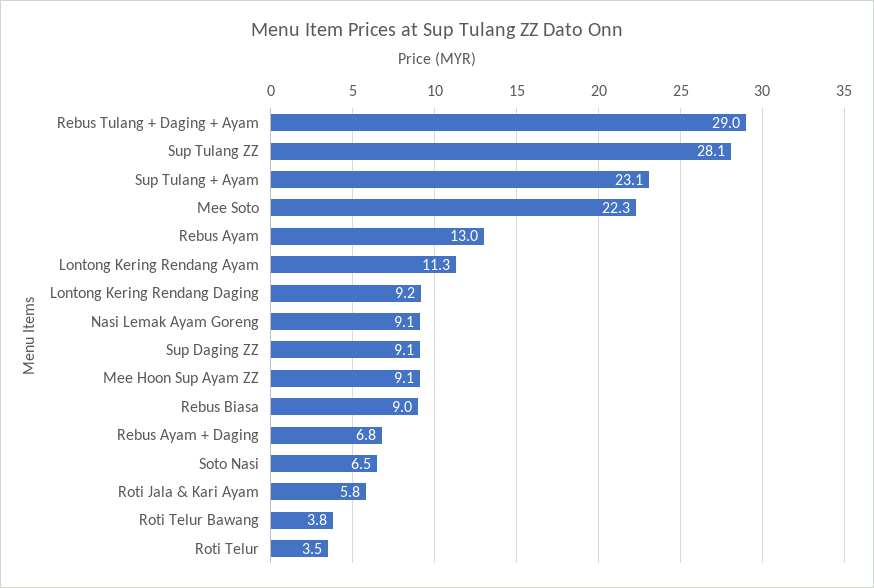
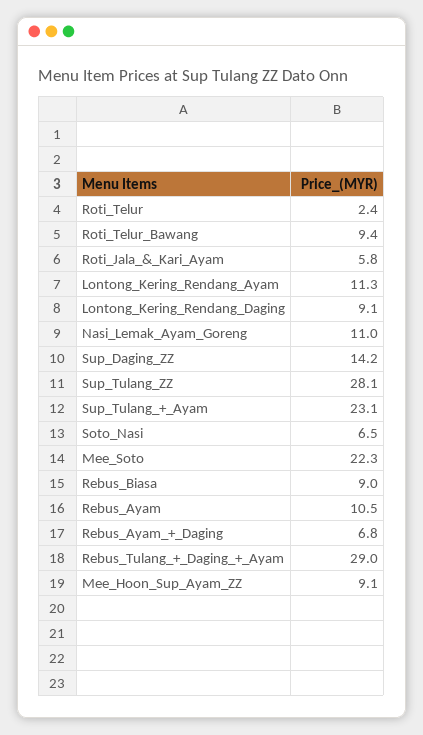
Rebus Ayam: 13 -> 10.5
Lontong Kering Rendang Daging: 9.2 -> 9.1
Nasi Lemak Ayam Goreng: 9.1 -> 11
Sup Daging ZZ: 9.1 -> 14.2
Roti Telur Bawang: 3.8 -> 9.4
Roti Telur: 3.5 -> 2.4

